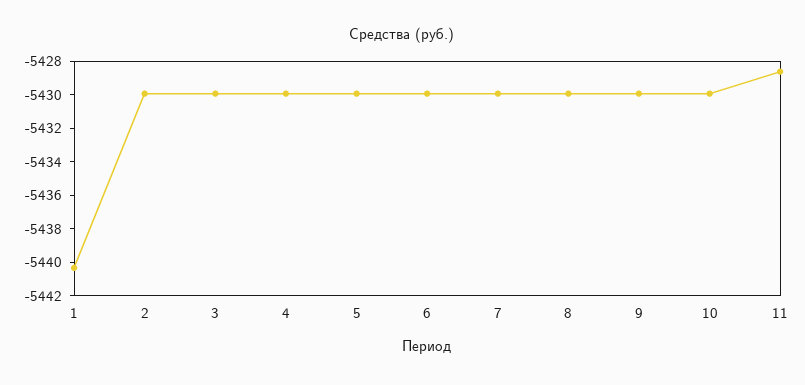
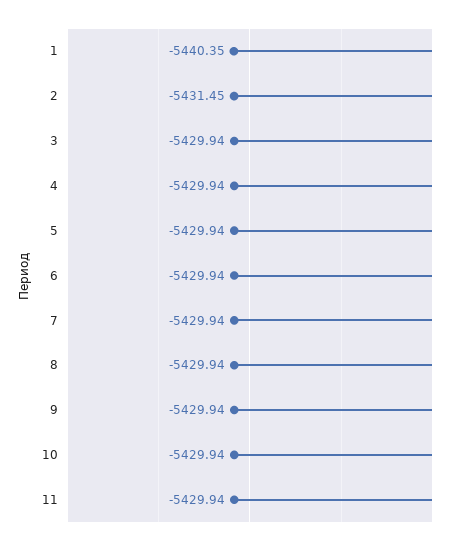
2: -5430 -> -5431.45
11: -5428.5 -> -5429.94

